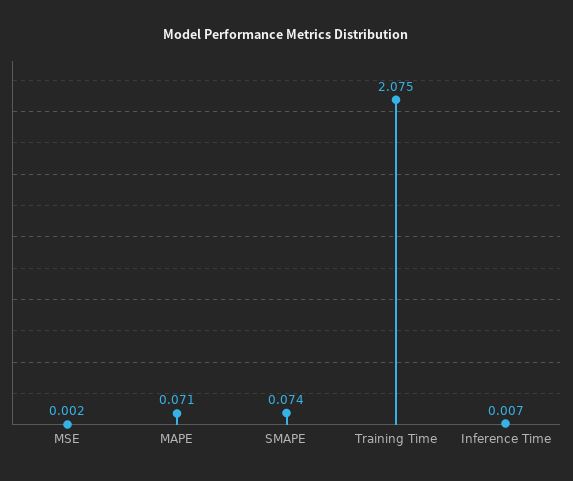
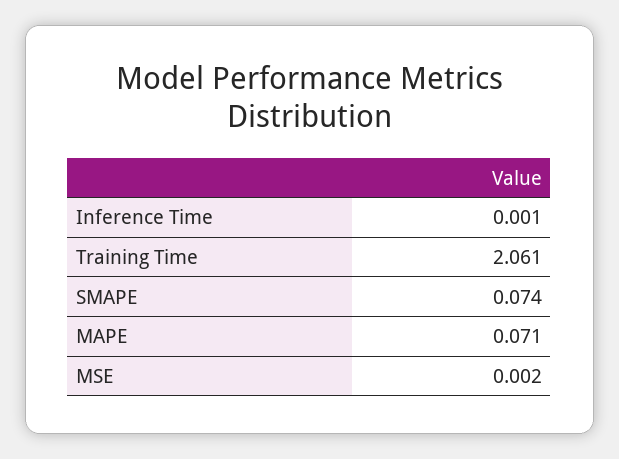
Training Time: 2.075 -> 2.061
Inference Time: 0.007 -> 0.001

